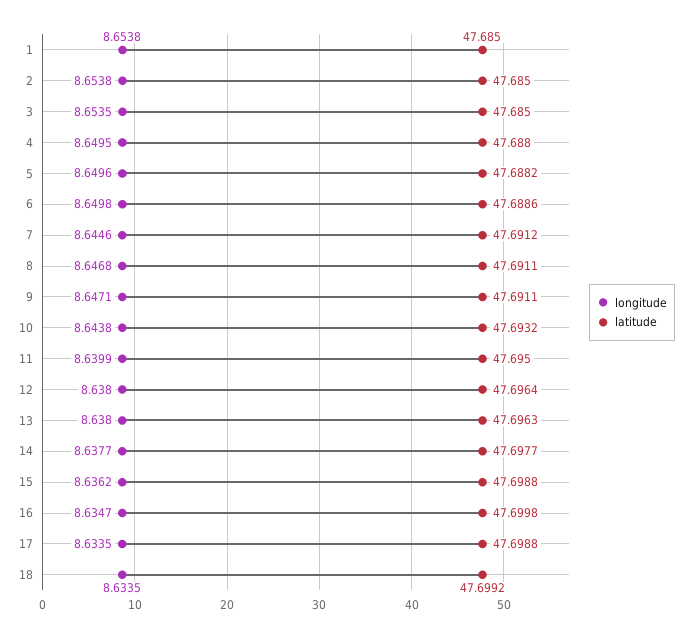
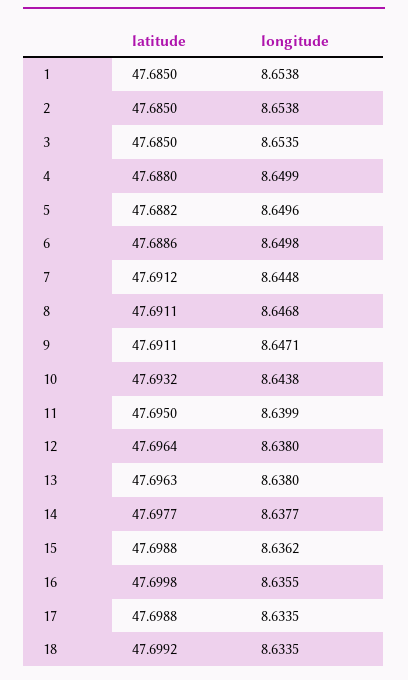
longitude, 4: 8.6495 -> 8.6499
longitude, 7: 8.6446 -> 8.6448
longitude, 16: 8.6347 -> 8.6355

